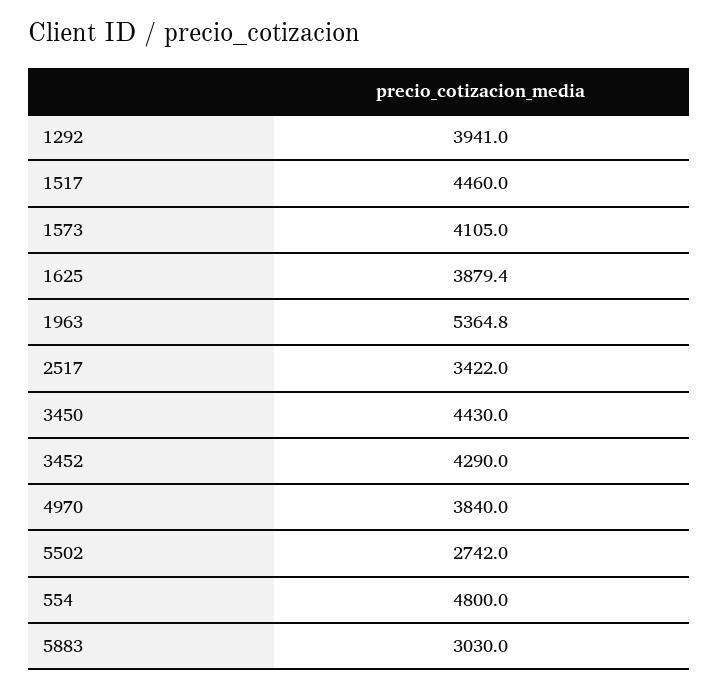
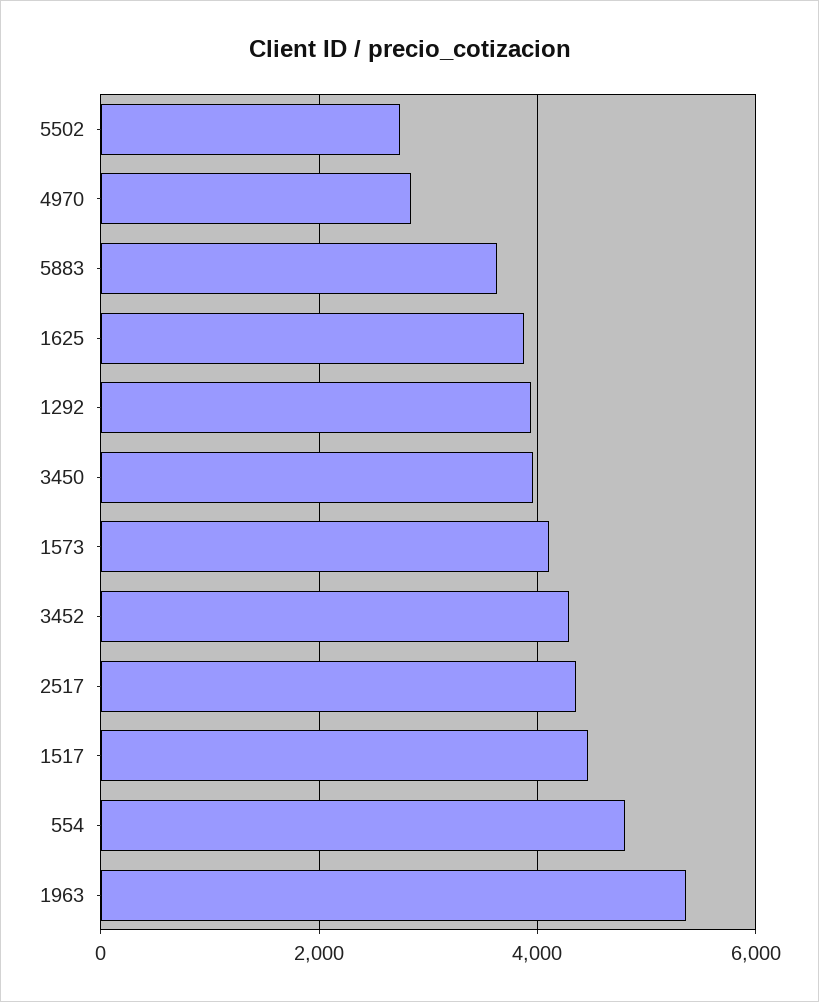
2517: 3422 -> 4400
3450: 4430 -> 4000
4970: 3840 -> 2800
5883: 3030 -> 3600

